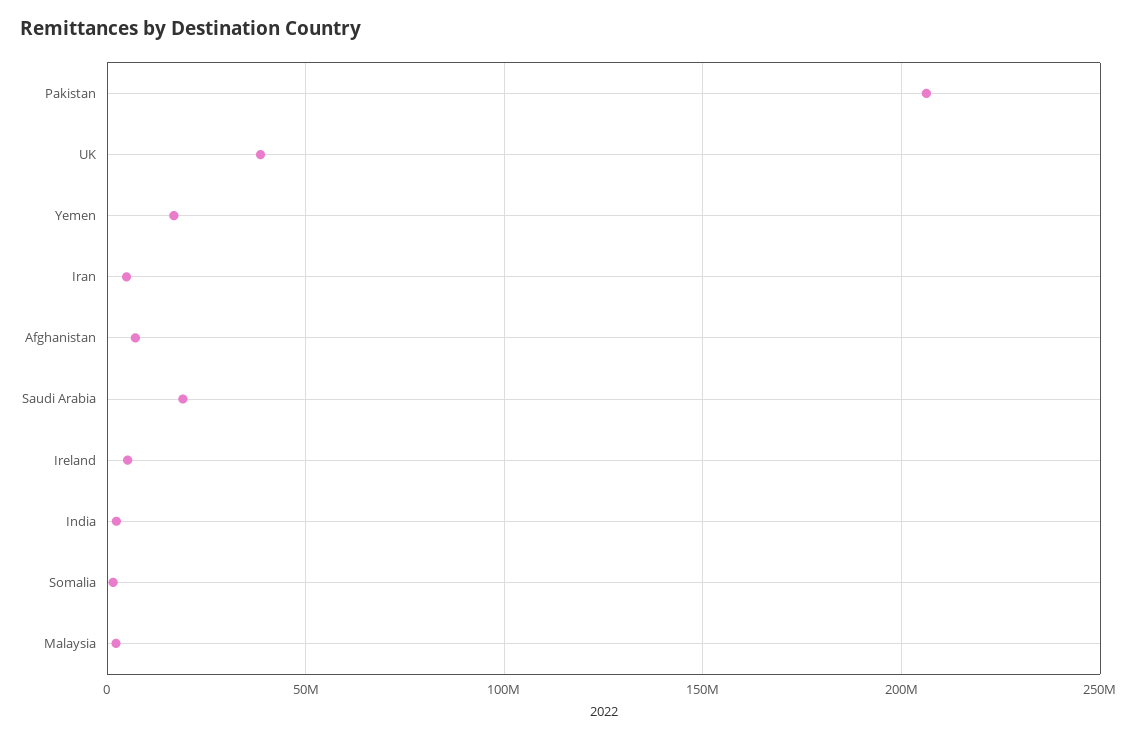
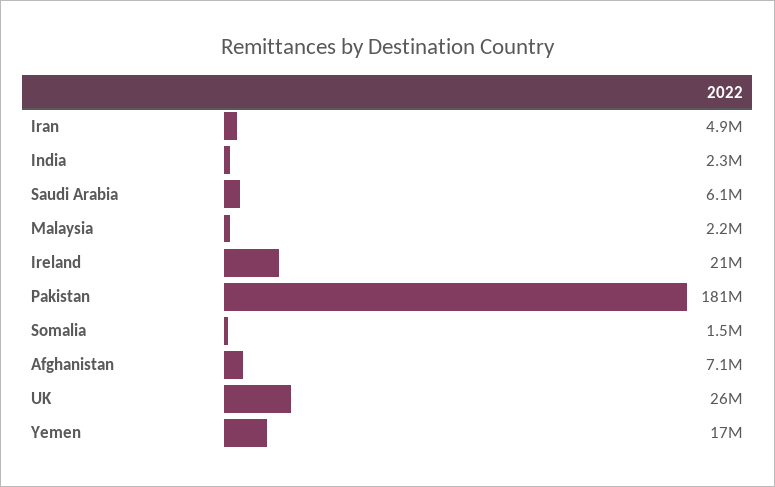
Pakistan: 205000000 -> 181000000
UK: 40000000 -> 26000000
Saudi Arabia: 20000000 -> 6100000
Ireland: 5000000 -> 21000000

